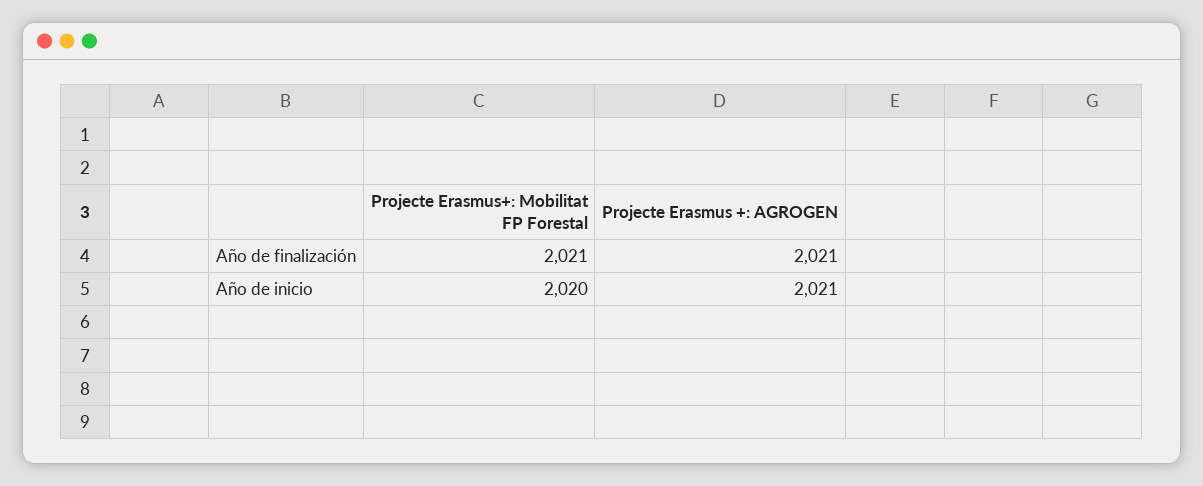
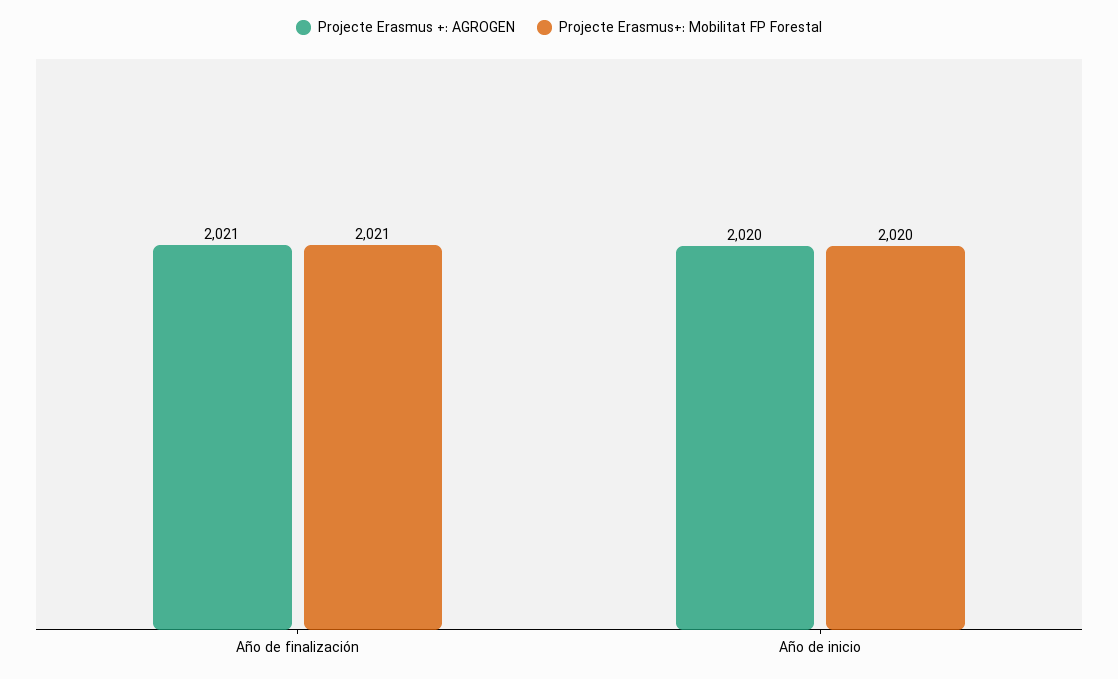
Projecte Erasmus +: AGROGEN, Año de inicio: 2021 -> 2020

